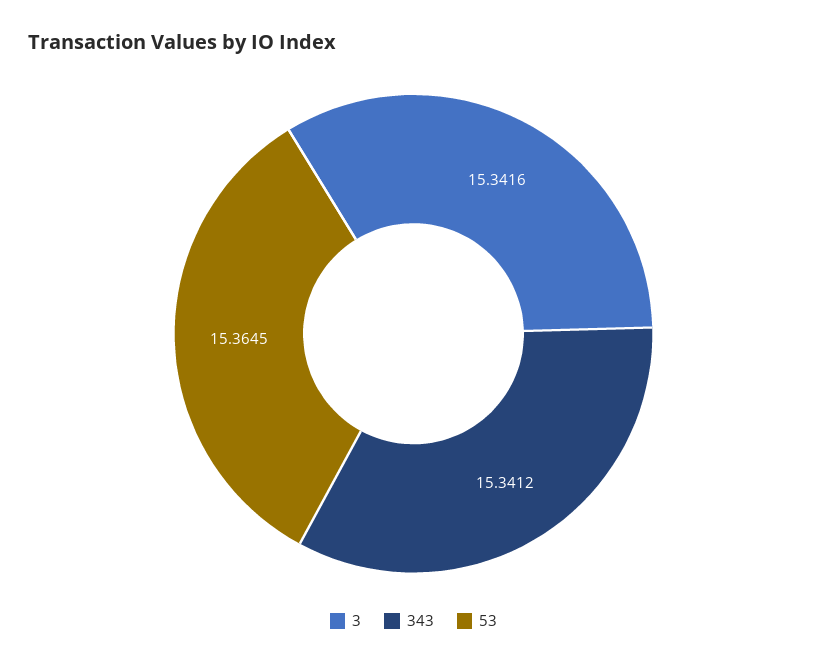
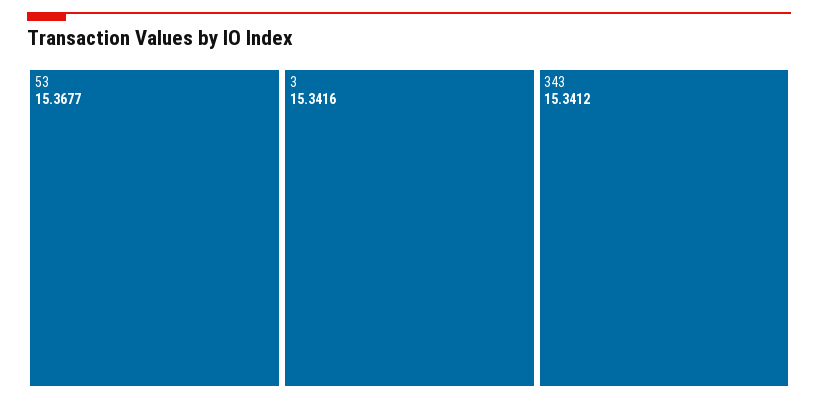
53: 15.3645 -> 15.3677

